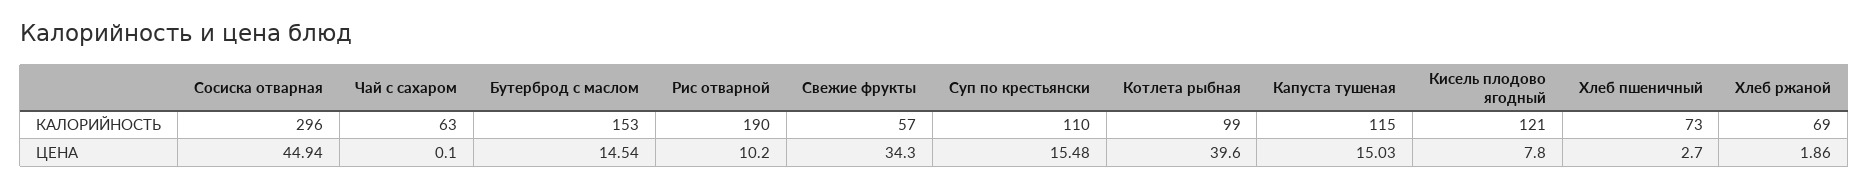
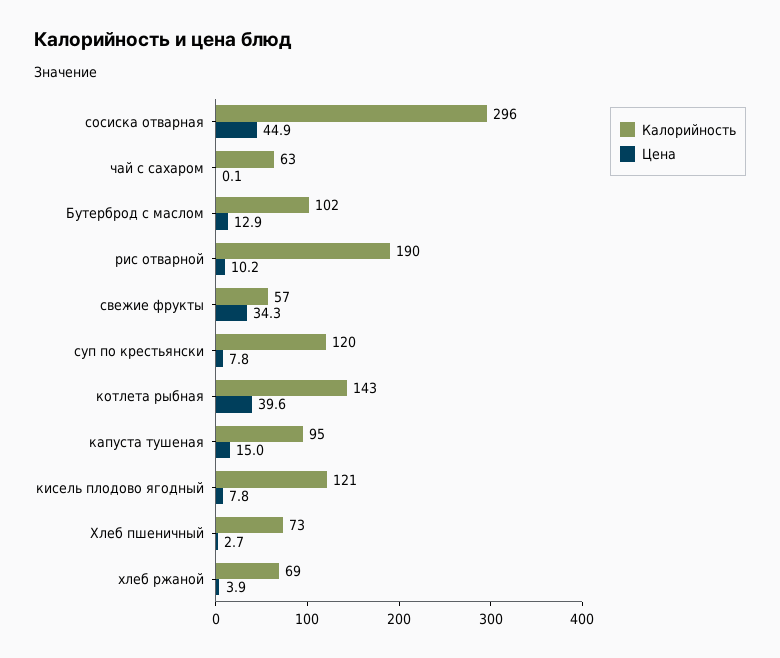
КАЛОРИЙНОСТЬ, Бутерброд с маслом: 153 -> 102
КАЛОРИЙНОСТЬ, Суп по крестьянски: 110 -> 120
КАЛОРИЙНОСТЬ, Котлета рыбная: 99 -> 143
КАЛОРИЙНОСТЬ, Капуста тушеная: 115 -> 95
ЦЕНА, Бутерброд с маслом: 14.54 -> 12.9
ЦЕНА, Суп по крестьянски: 15.48 -> 7.8
ЦЕНА, Хлеб ржаной: 1.86 -> 3.9

